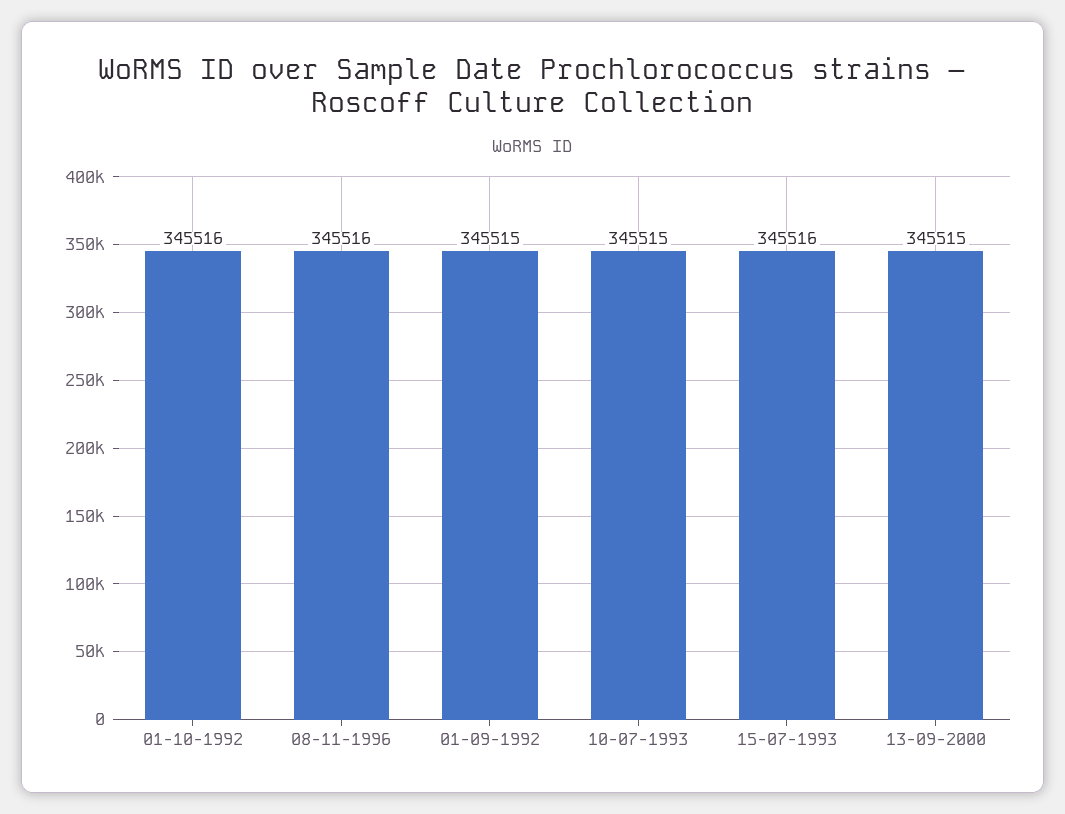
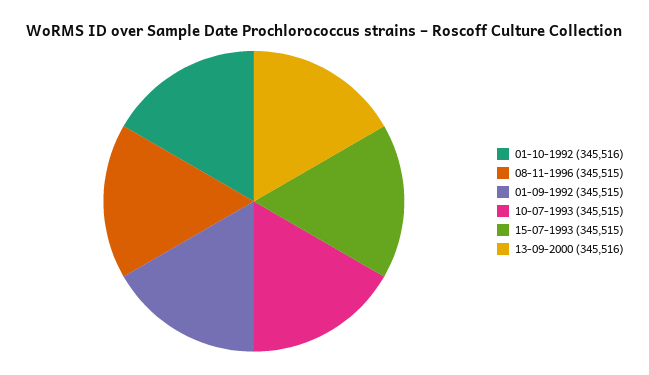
08-11-1996: 345516 -> 345515
15-07-1993: 345516 -> 345515
13-09-2000: 345515 -> 345516

